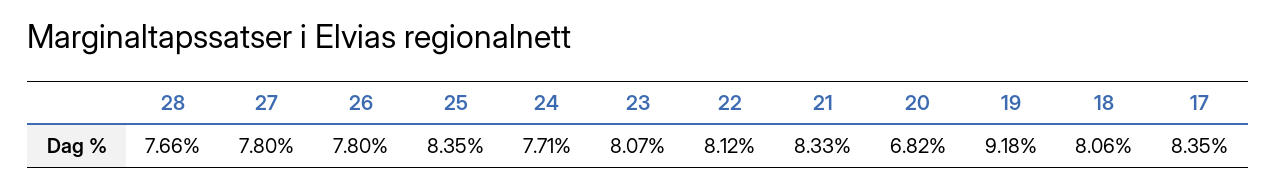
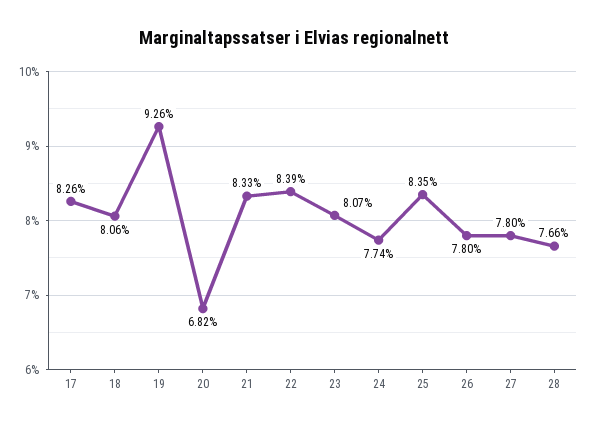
24: 7.71 -> 7.74
22: 8.12 -> 8.39
19: 9.18 -> 9.26
17: 8.35 -> 8.26

